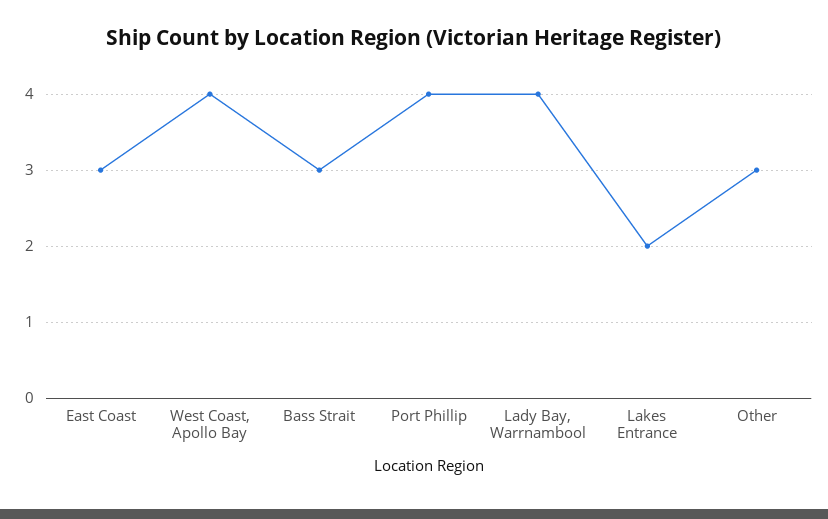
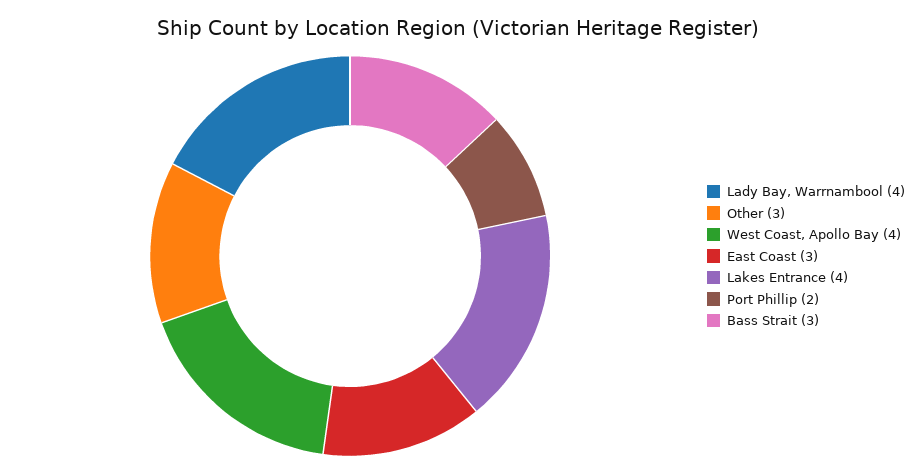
Port Phillip: 4 -> 2
Lakes Entrance: 2 -> 4

